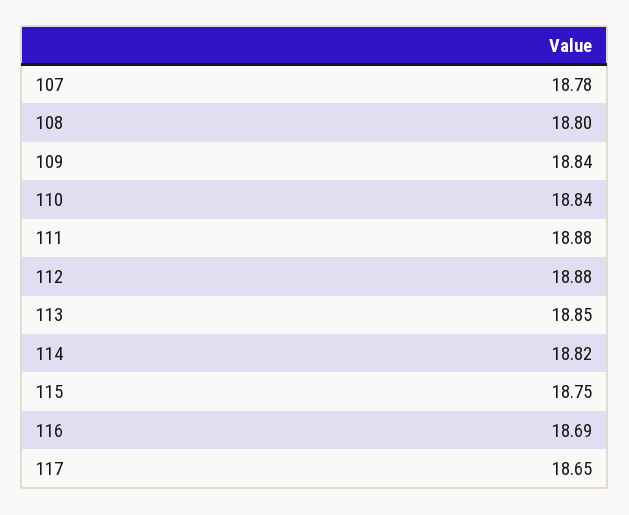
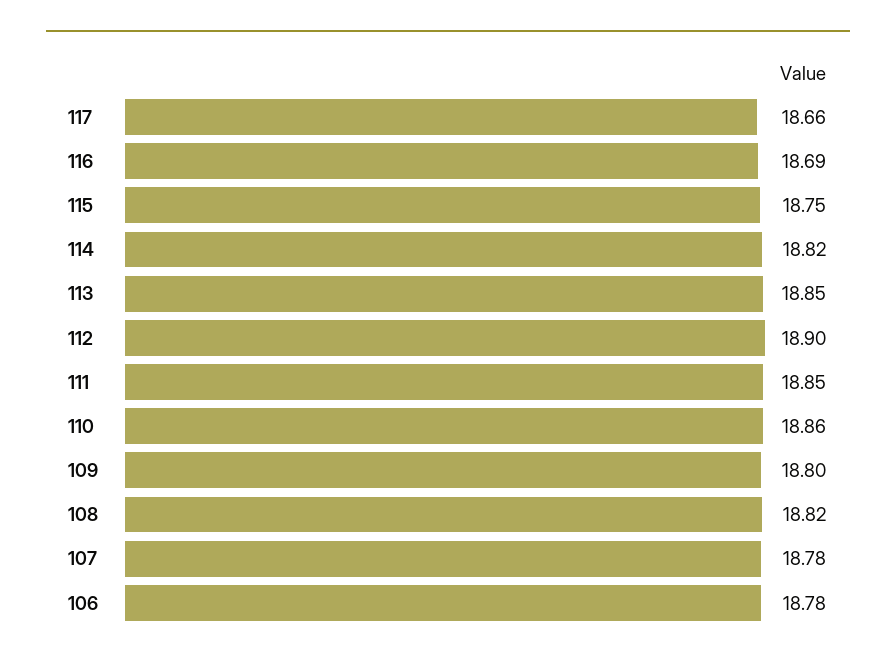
108: 18.8 -> 18.82
109: 18.84 -> 18.8
110: 18.84 -> 18.86
111: 18.88 -> 18.85
112: 18.88 -> 18.9
117: 18.65 -> 18.66
106: none -> 18.78

